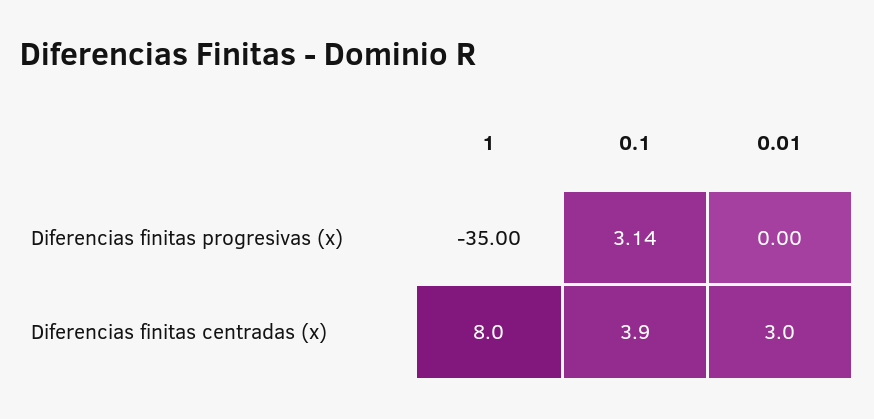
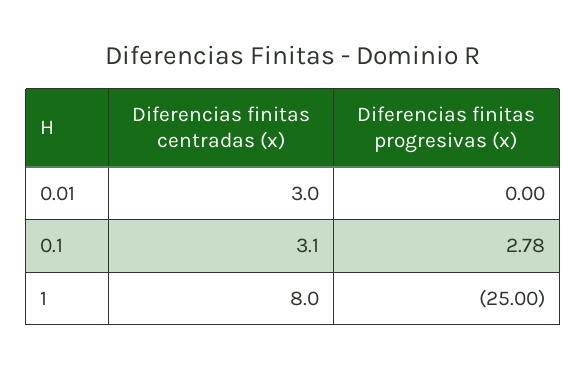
1, Diferencias finitas progresivas (x): -35 -> -25
0.1, Diferencias finitas progresivas (x): 3.14 -> 2.78
0.1, Diferencias finitas centradas (x): 3.9 -> 3.1

